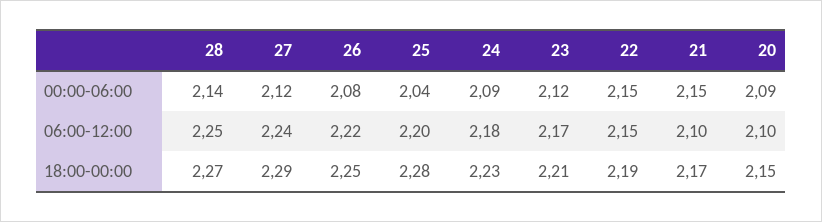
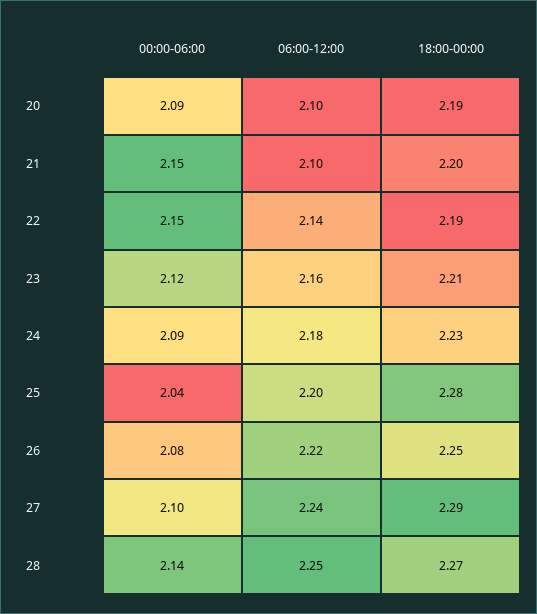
27, 00:00-06:00: 2.12 -> 2.1
23, 06:00-12:00: 2.17 -> 2.16
22, 06:00-12:00: 2.15 -> 2.14
21, 18:00-00:00: 2.17 -> 2.2
20, 18:00-00:00: 2.15 -> 2.19

